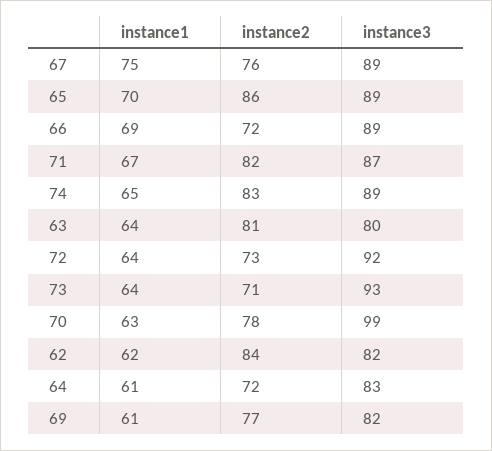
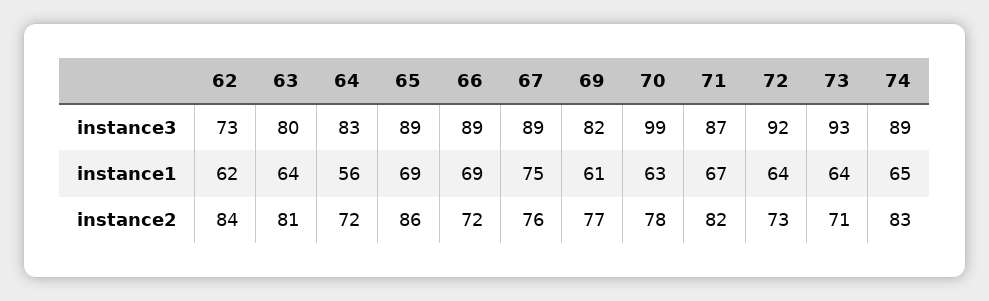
instance1, 65: 70 -> 69
instance3, 62: 82 -> 73
instance1, 64: 61 -> 56

